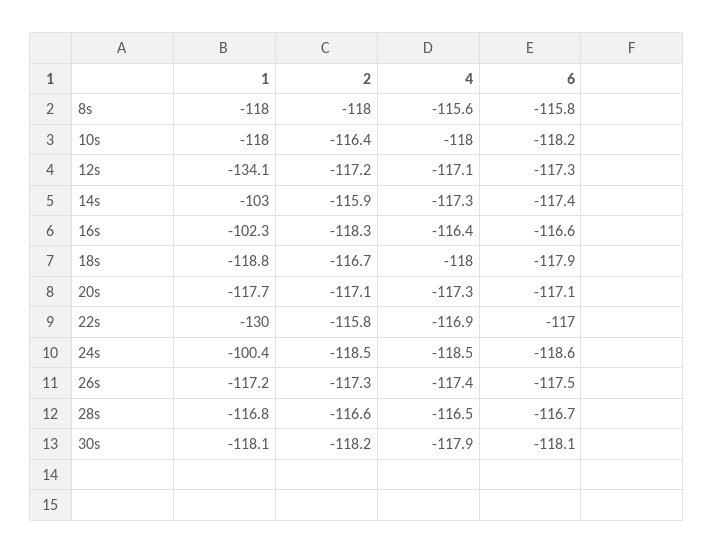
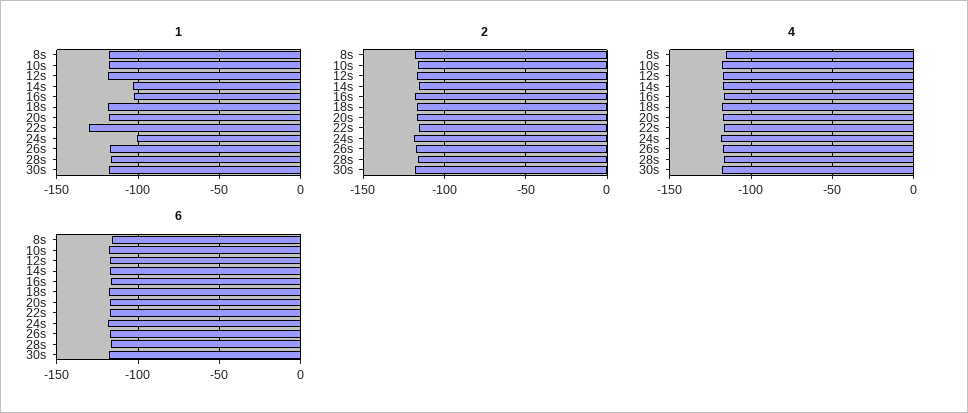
1, 12s: -134.1 -> -120

